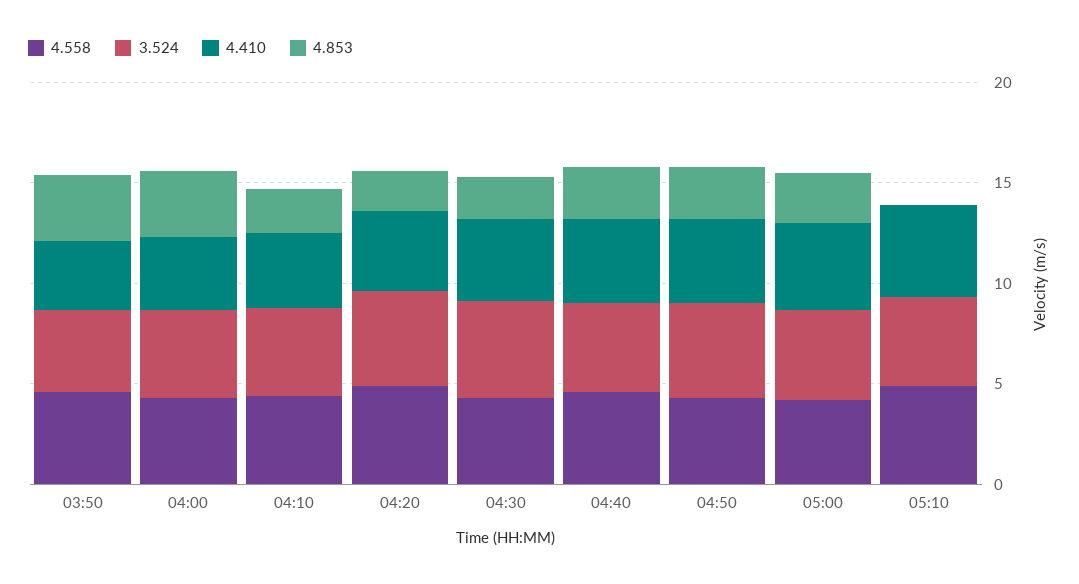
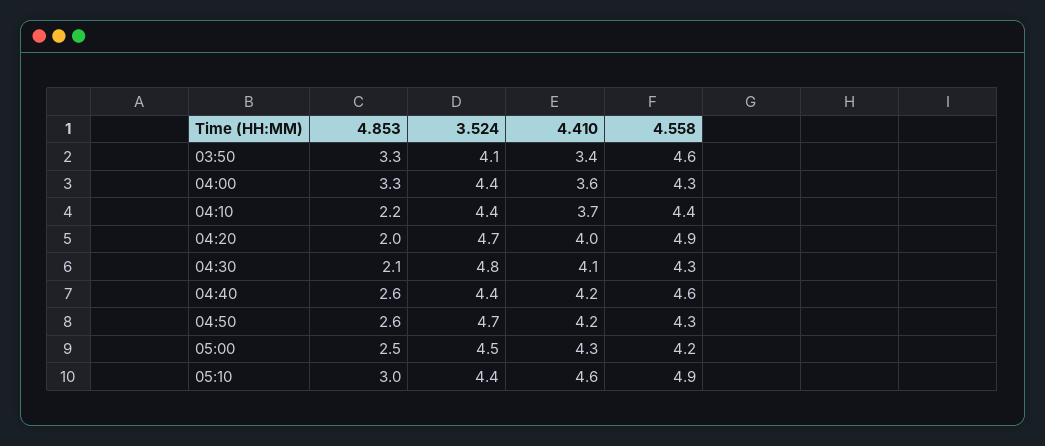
4.853, 05:10: 0 -> 3

